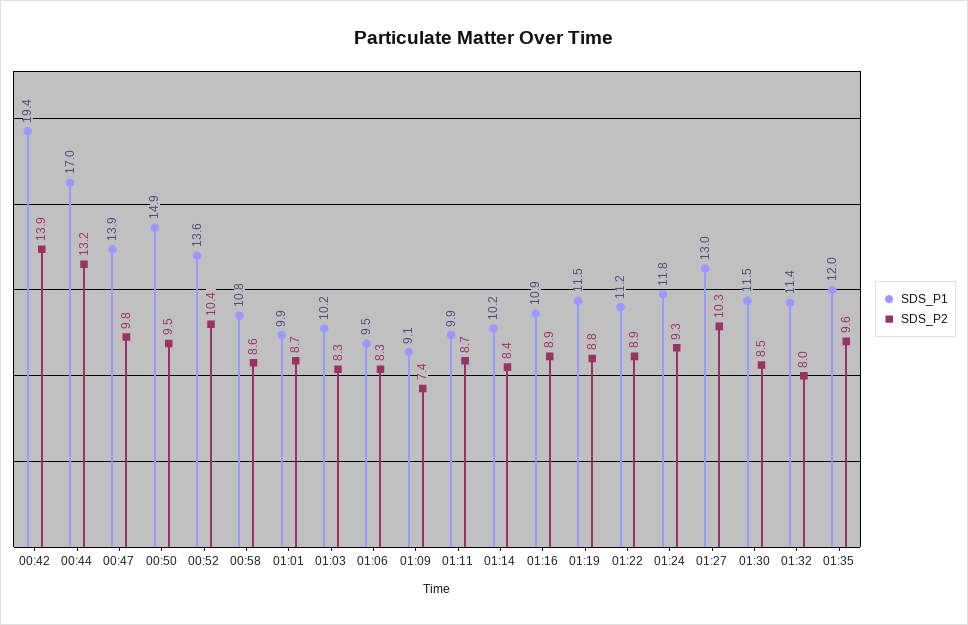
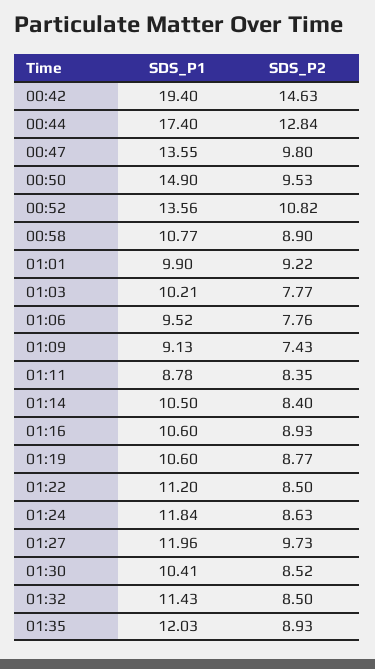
SDS_P2, 00:42: 13.9 -> 14.63
SDS_P1, 00:44: 17 -> 17.4
SDS_P2, 00:44: 13.2 -> 12.84
SDS_P1, 00:47: 13.9 -> 13.55
SDS_P2, 00:52: 10.4 -> 10.82
SDS_P2, 00:58: 8.6 -> 8.9
SDS_P2, 01:01: 8.7 -> 9.22
SDS_P2, 01:03: 8.3 -> 7.77
SDS_P2, 01:06: 8.3 -> 7.76
SDS_P1, 01:11: 9.9 -> 8.78
SDS_P2, 01:11: 8.7 -> 8.35
SDS_P1, 01:14: 10.2 -> 10.5
SDS_P1, 01:16: 10.9 -> 10.6
SDS_P1, 01:19: 11.5 -> 10.6
SDS_P2, 01:22: 8.9 -> 8.5
SDS_P2, 01:24: 9.3 -> 8.63
SDS_P1, 01:27: 13 -> 11.96
SDS_P2, 01:27: 10.3 -> 9.73
SDS_P1, 01:30: 11.5 -> 10.41
SDS_P2, 01:32: 8 -> 8.5
SDS_P2, 01:35: 9.6 -> 8.93

